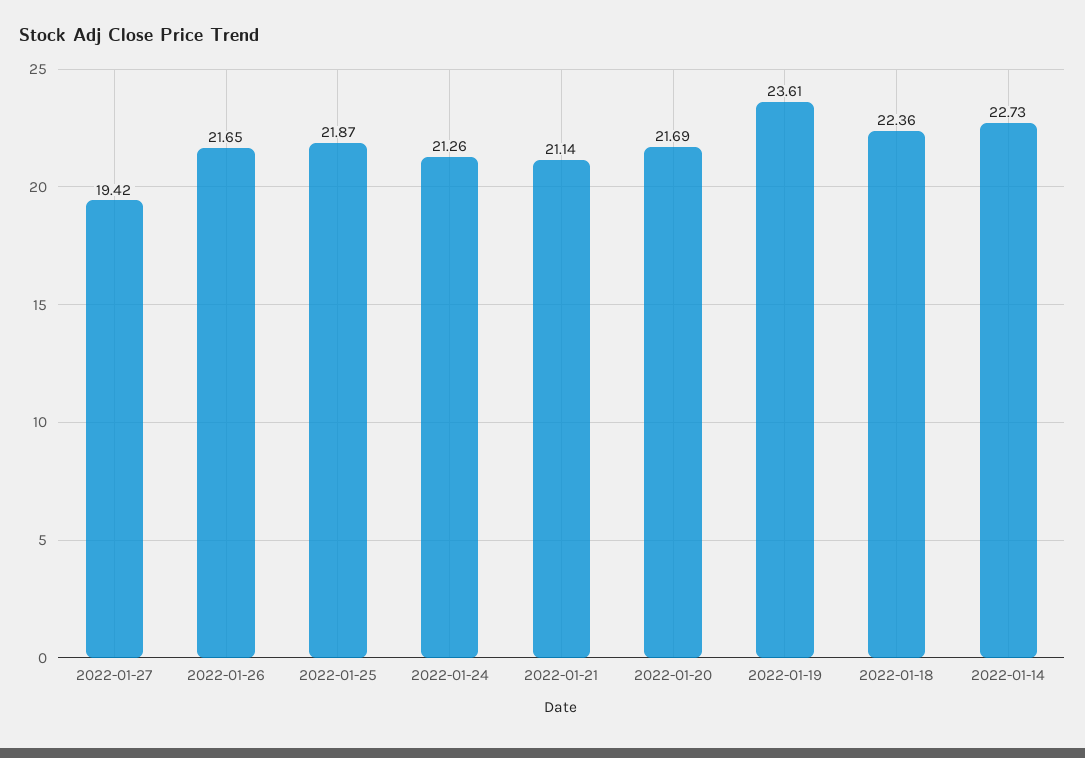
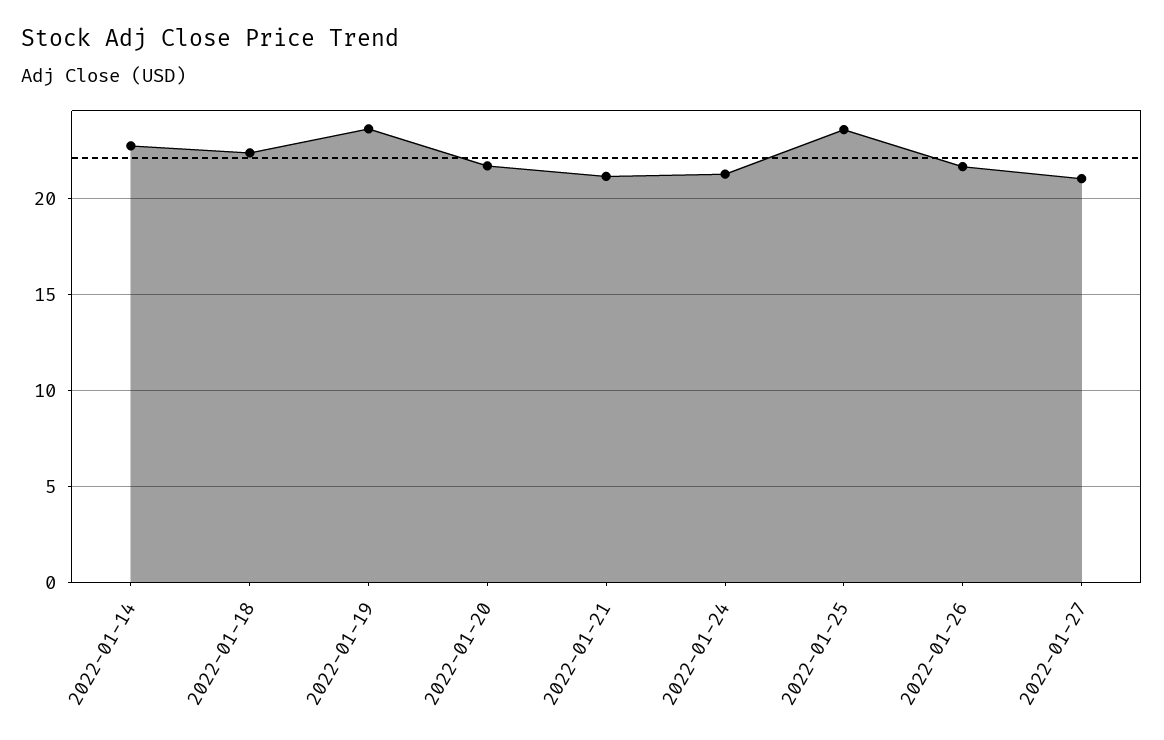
2022-01-27: 19.42 -> 21
2022-01-25: 21.87 -> 23.5

